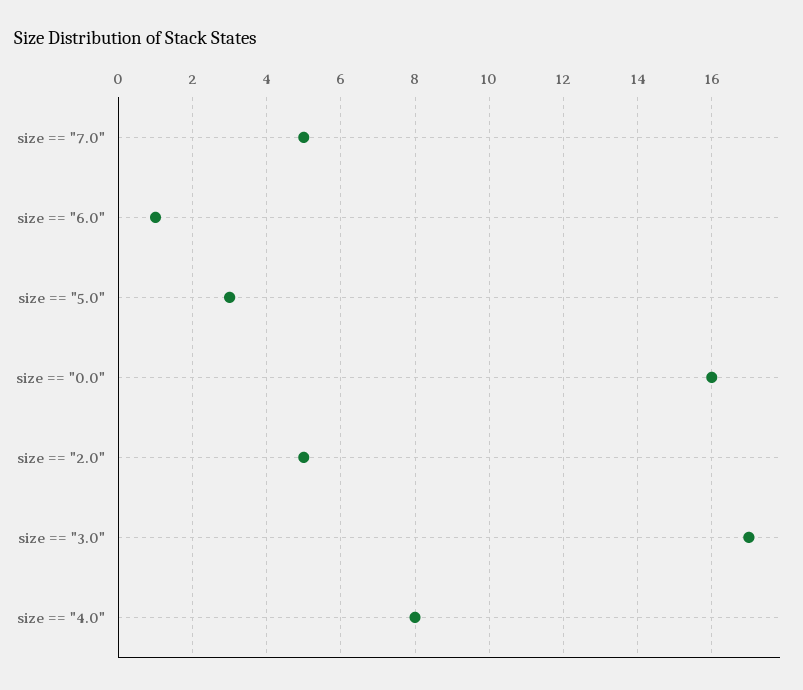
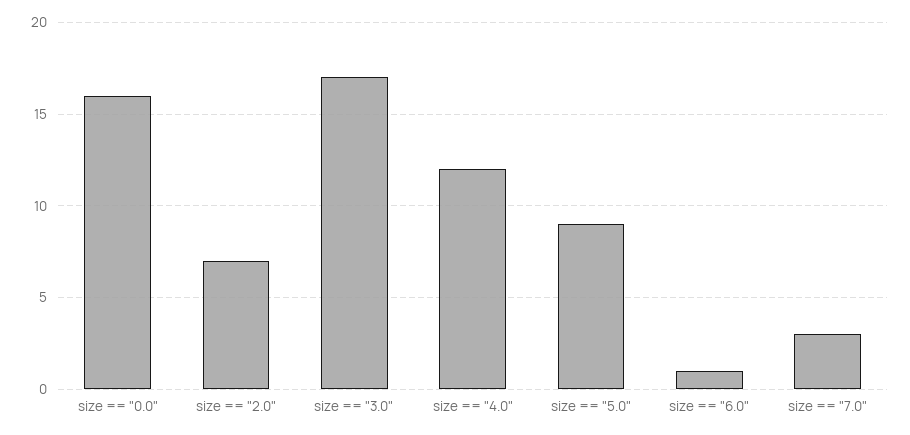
size == "7.0": 5 -> 3
size == "5.0": 3 -> 9
size == "2.0": 5 -> 7
size == "4.0": 8 -> 12

